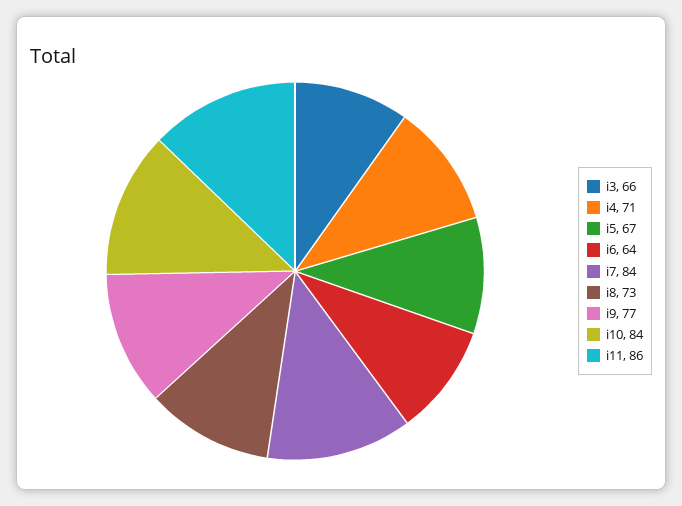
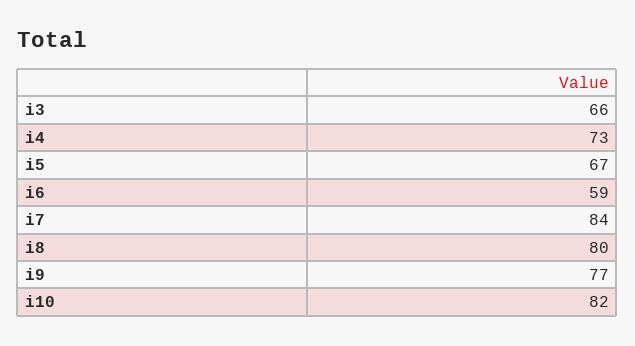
i4: 71 -> 73
i6: 64 -> 59
i8: 73 -> 80
i10: 84 -> 82
i11: 86 -> none

